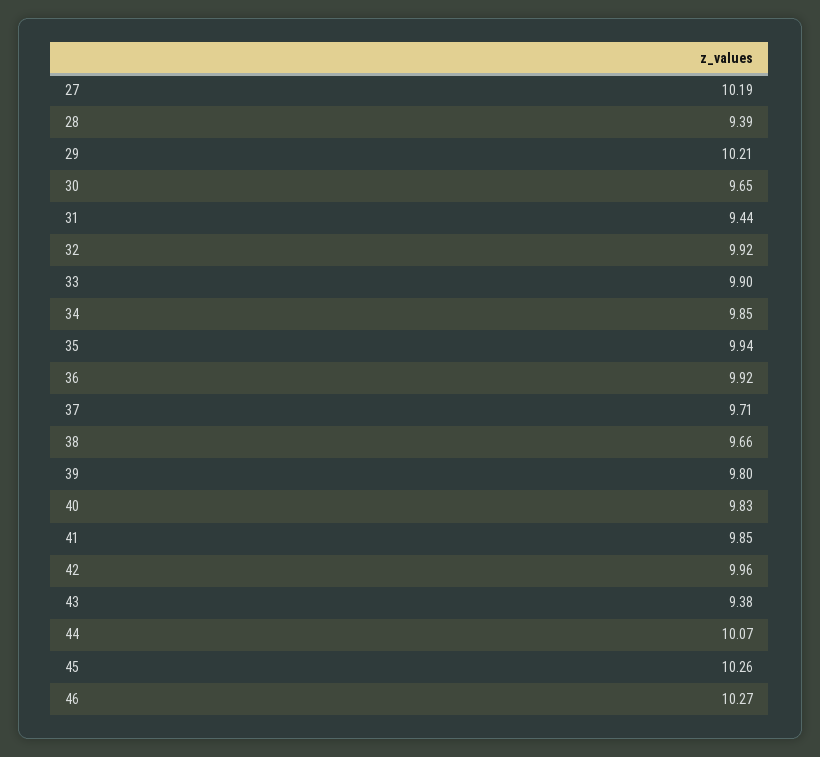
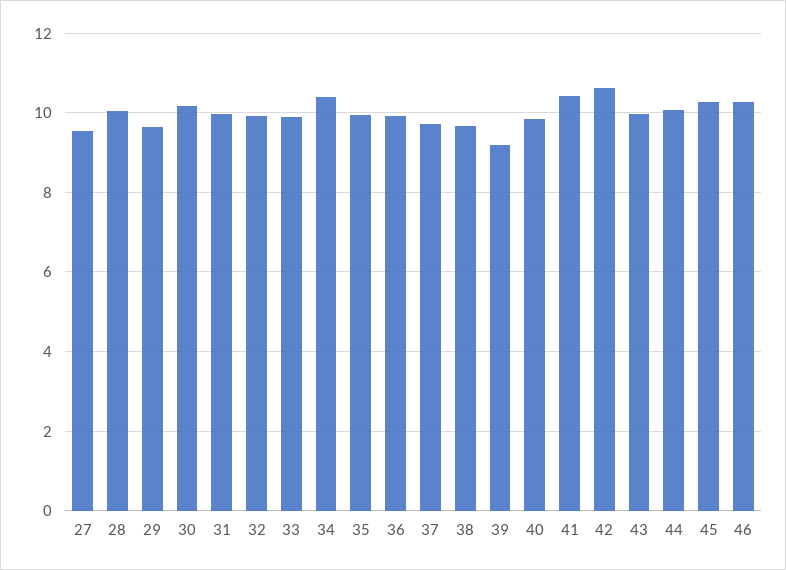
27: 10.19 -> 9.6
28: 9.39 -> 10
29: 10.21 -> 9.6
30: 9.65 -> 10.2
31: 9.44 -> 10
34: 9.85 -> 10.4
39: 9.8 -> 9.2
41: 9.85 -> 10.4
42: 9.96 -> 10.6
43: 9.38 -> 10

